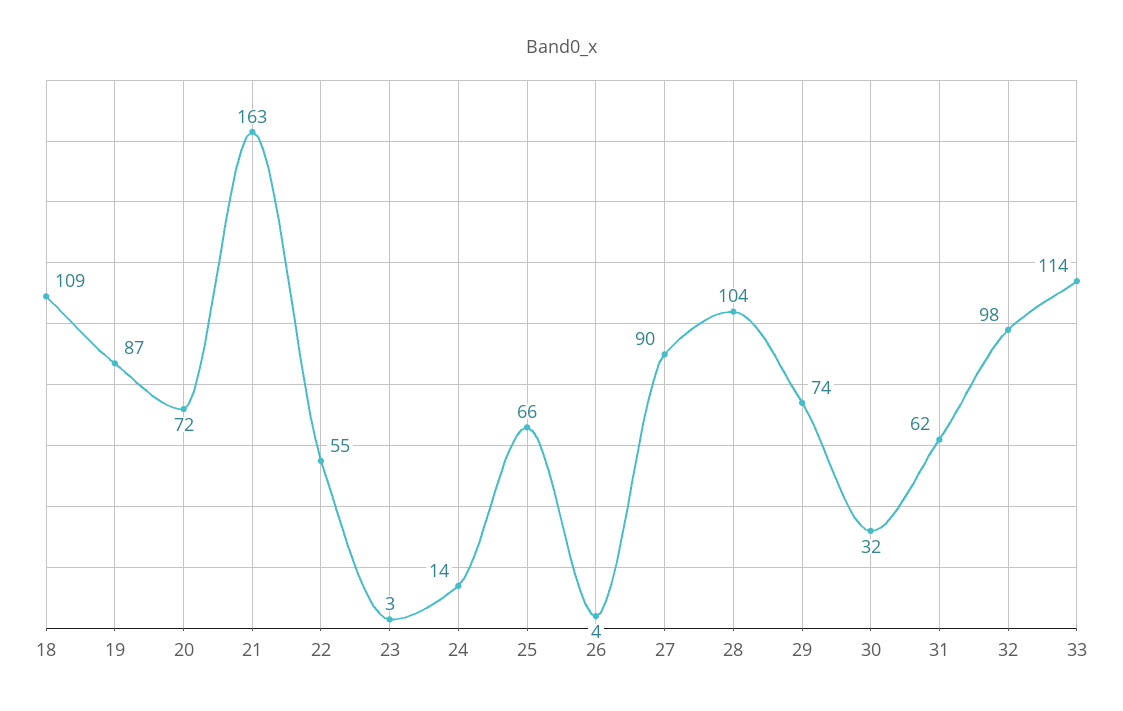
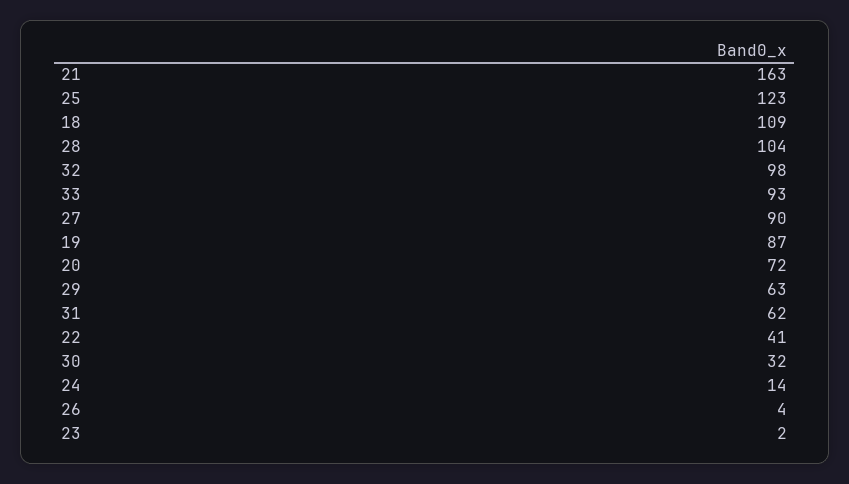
22: 55 -> 41
23: 3 -> 2
25: 66 -> 123
29: 74 -> 63
33: 114 -> 93

